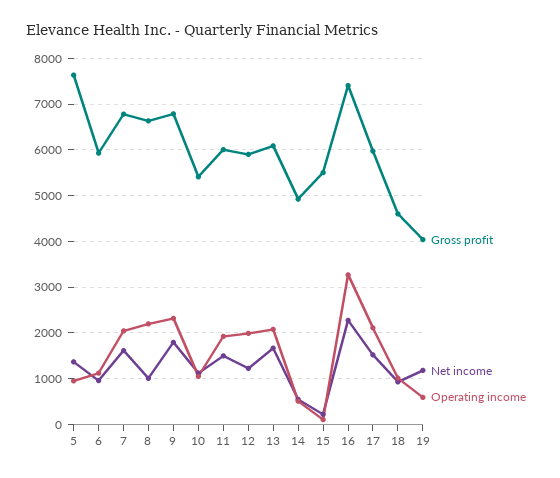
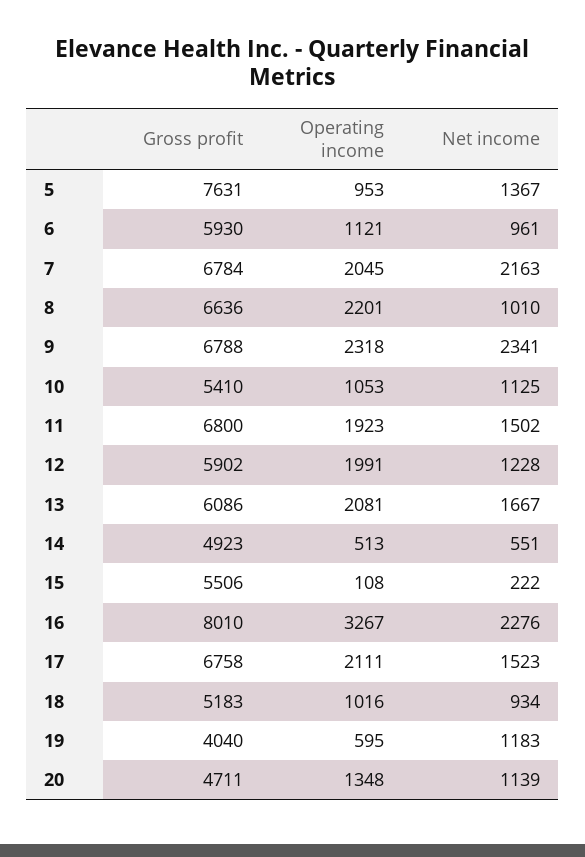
Net income, 7: 1600 -> 2163
Net income, 9: 1800 -> 2341
Gross profit, 11: 6000 -> 6800
Gross profit, 16: 7400 -> 8010
Gross profit, 17: 6000 -> 6758
Gross profit, 18: 4600 -> 5183
Gross profit, 20: none -> 4711
Operating income, 20: none -> 1348
Net income, 20: none -> 1139

